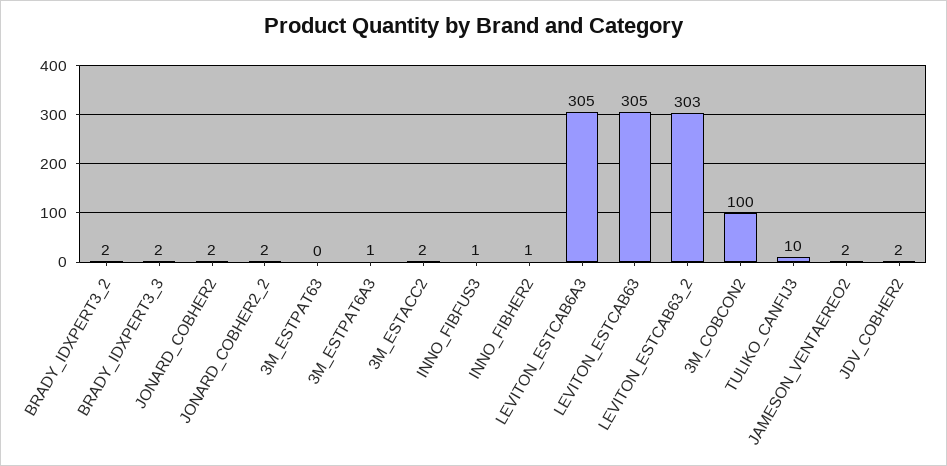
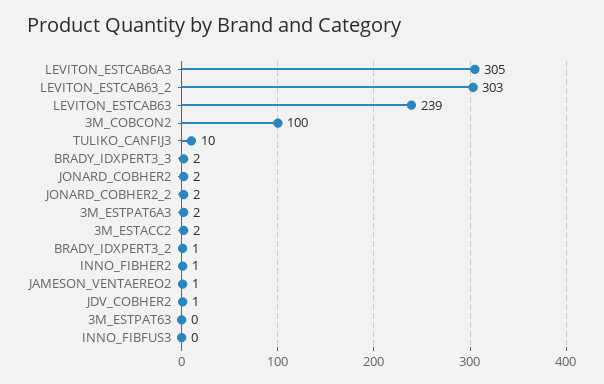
BRADY_IDXPERT3_2: 2 -> 1
3M_ESTPAT6A3: 1 -> 2
INNO_FIBFUS3: 1 -> 0
LEVITON_ESTCAB63: 305 -> 239
JAMESON_VENTAEREO2: 2 -> 1
JDV_COBHER2: 2 -> 1

